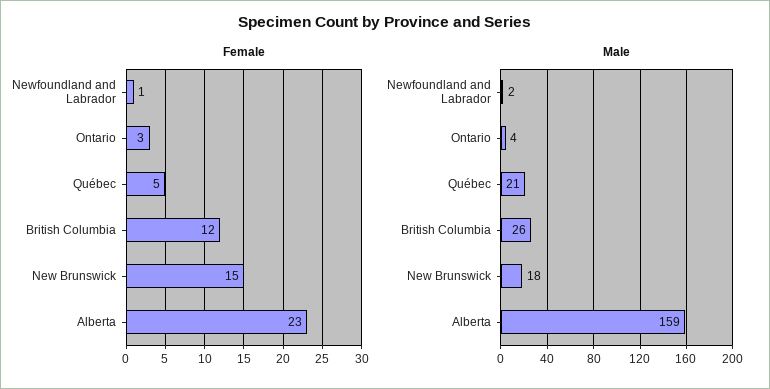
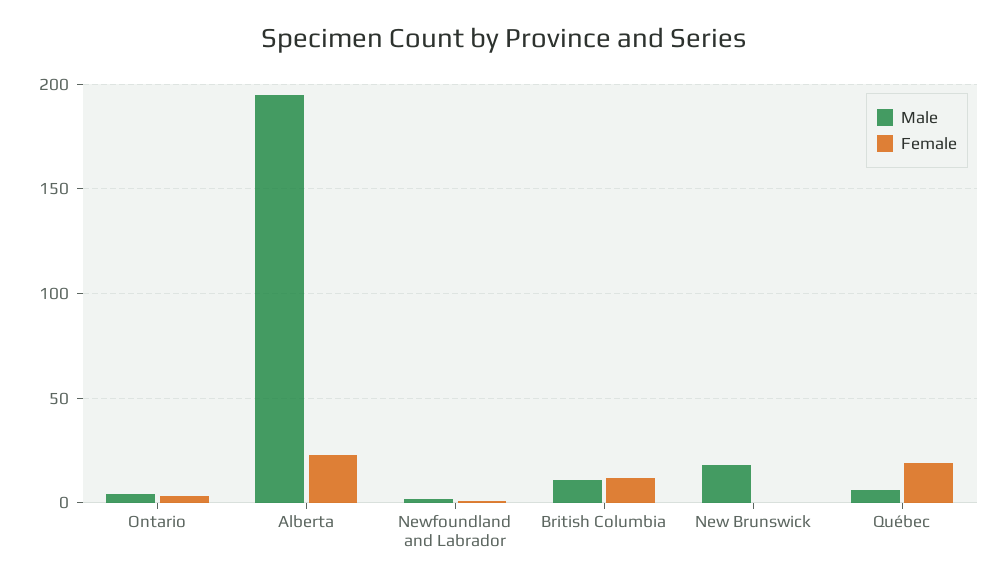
Female, Québec: 5 -> 20
Female, New Brunswick: 15 -> 0
Male, Québec: 21 -> 5
Male, British Columbia: 26 -> 10
Male, Alberta: 159 -> 195

